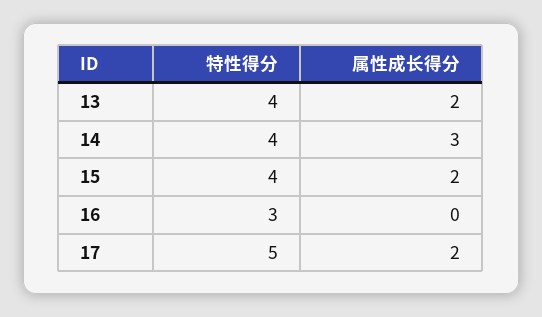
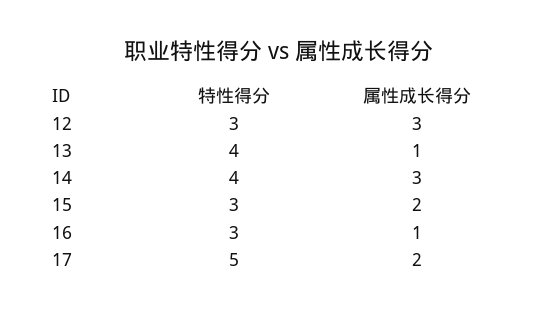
属性成长得分, 13: 2 -> 1
特性得分, 15: 4 -> 3
属性成长得分, 16: 0 -> 1
特性得分, 12: none -> 3
属性成长得分, 12: none -> 3

